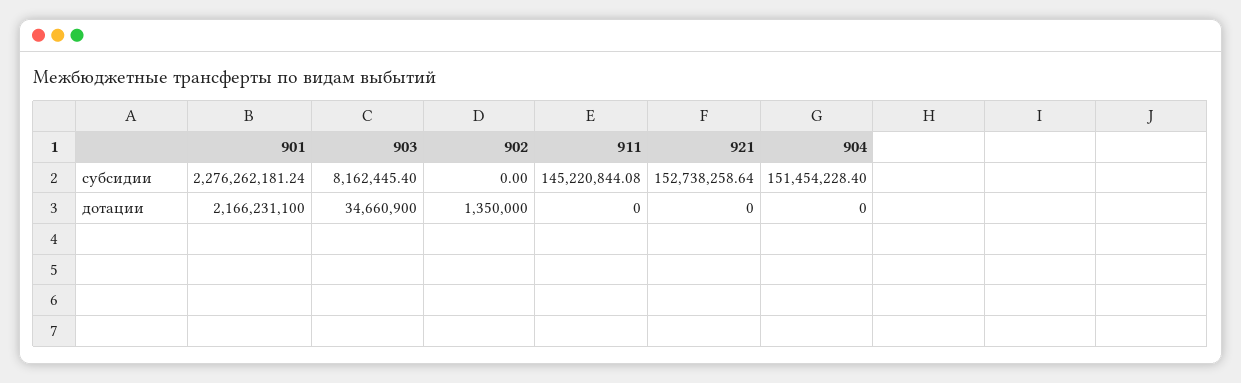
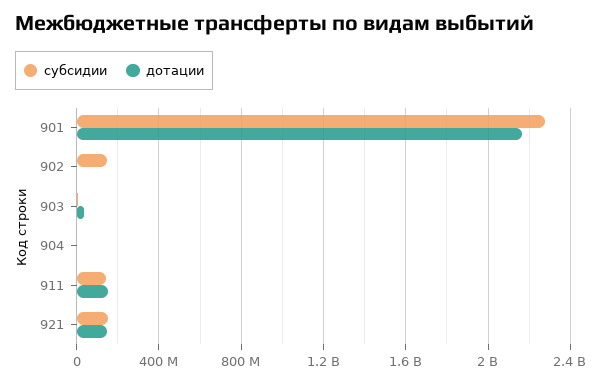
субсидии, 902: 0 -> 150000000
субсидии, 904: 151454228.4 -> 0
дотации, 911: 0 -> 150000000
дотации, 921: 0 -> 150000000

